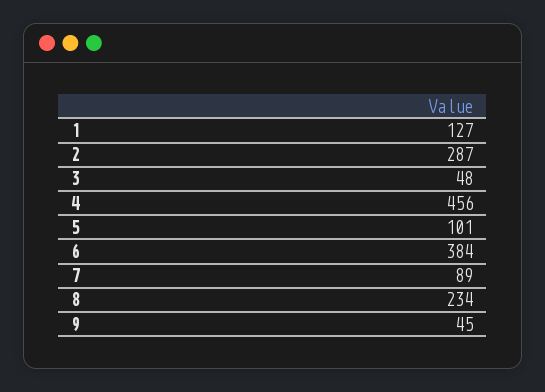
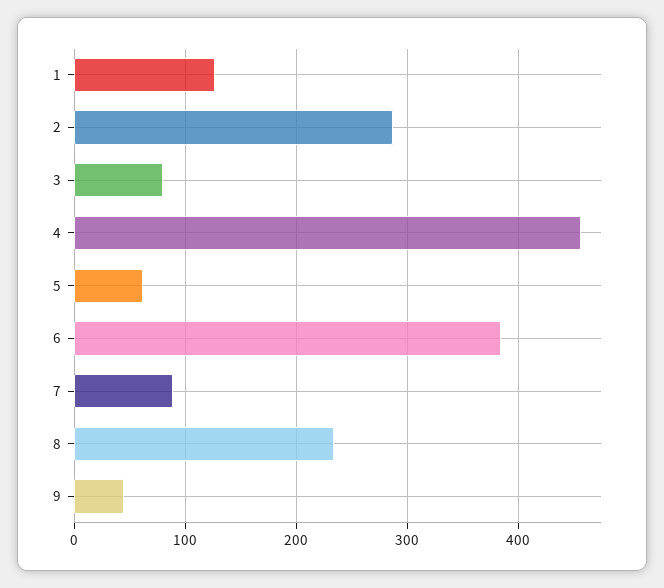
3: 48 -> 80
5: 101 -> 60

